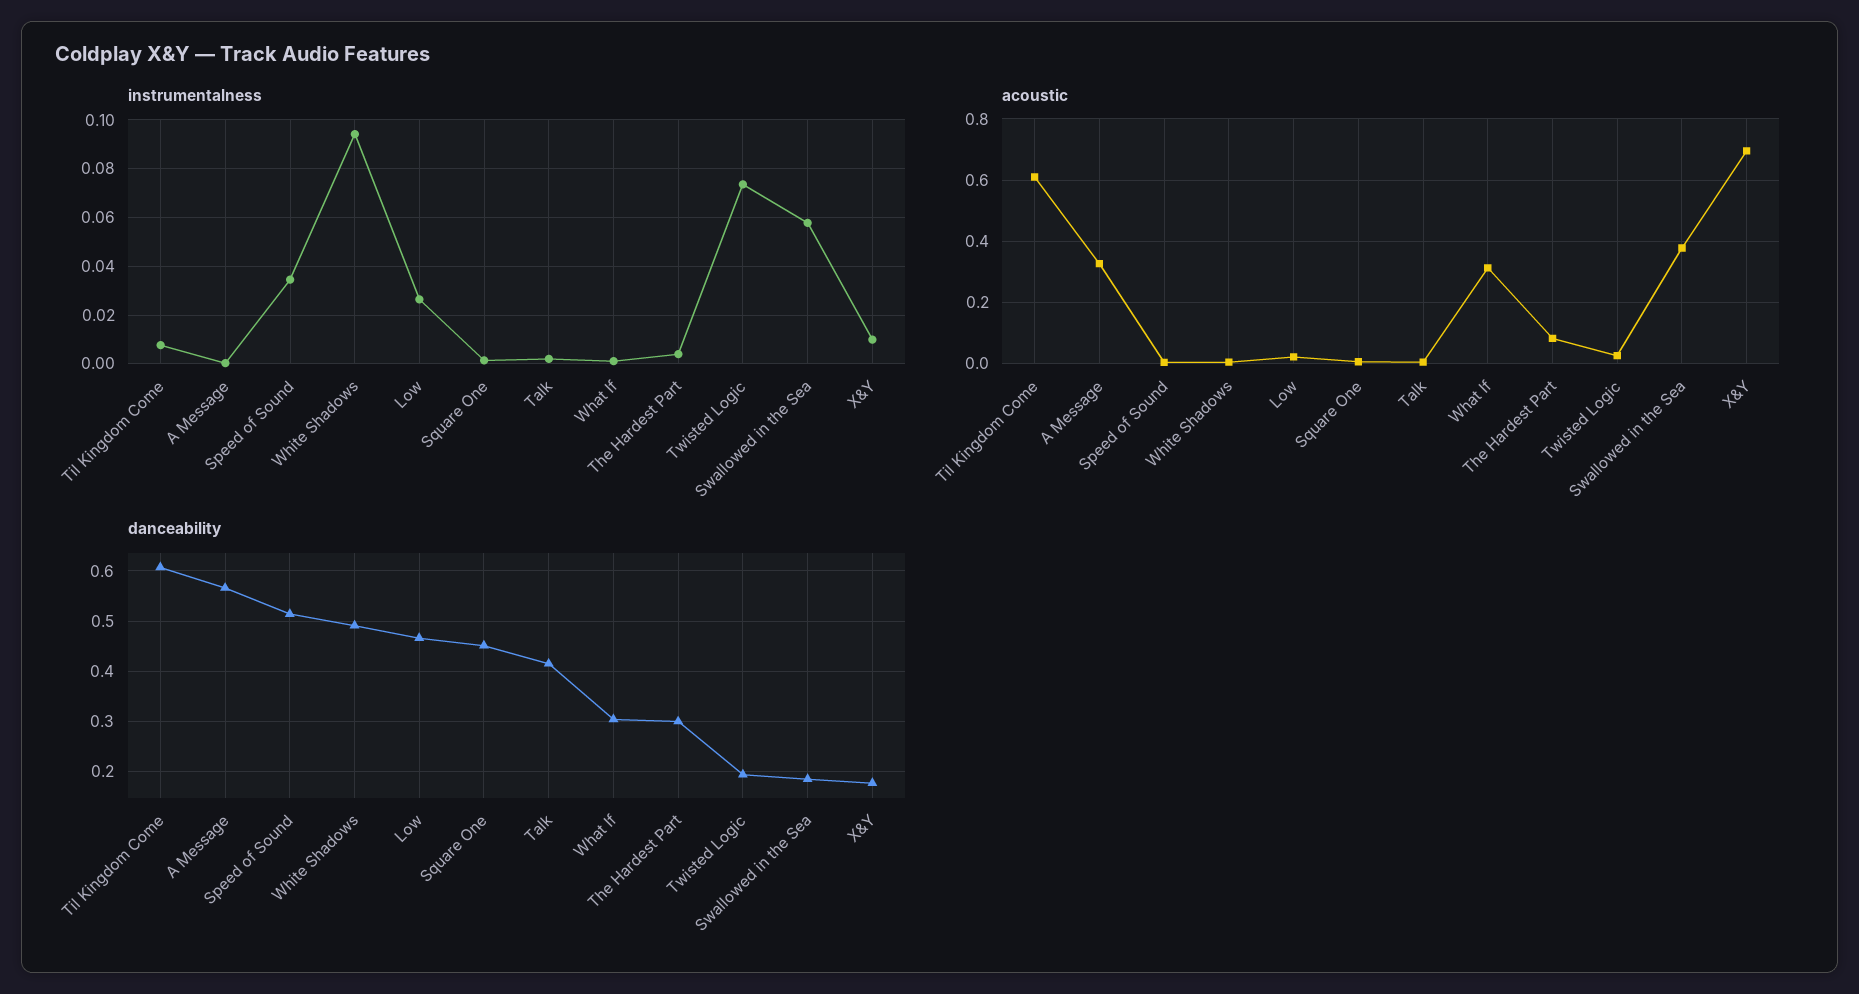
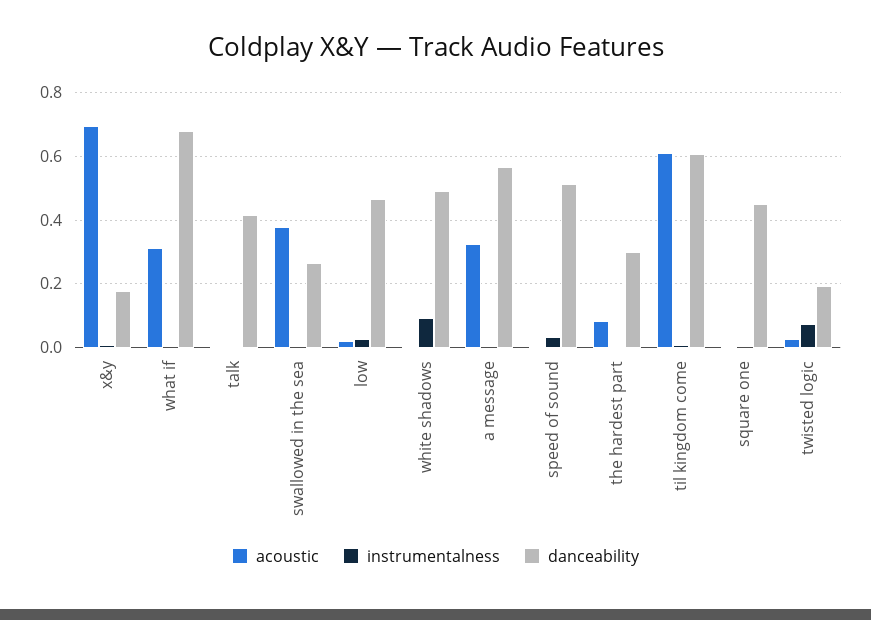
instrumentalness, Swallowed in the Sea: 0.0575 -> 0
danceability, What If: 0.3 -> 0.68
danceability, Swallowed in the Sea: 0.18 -> 0.26

